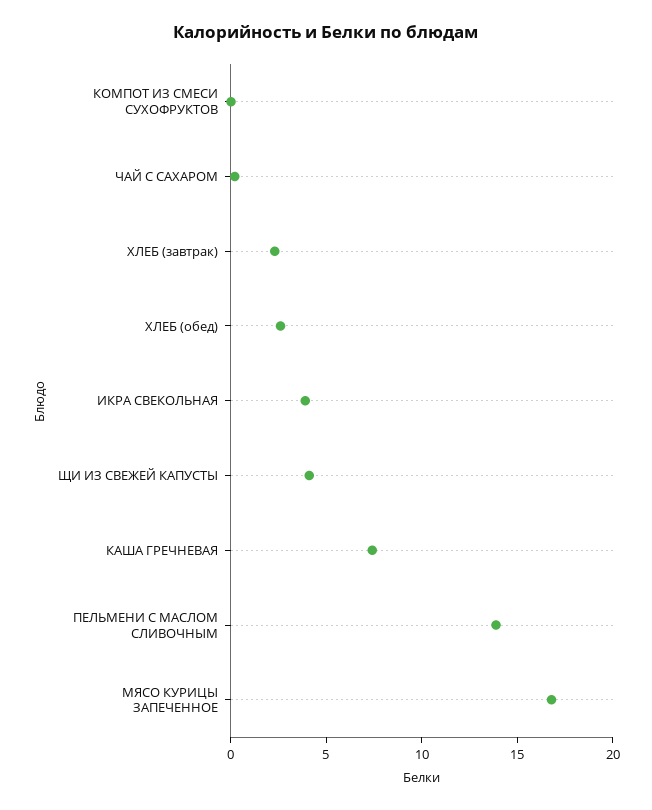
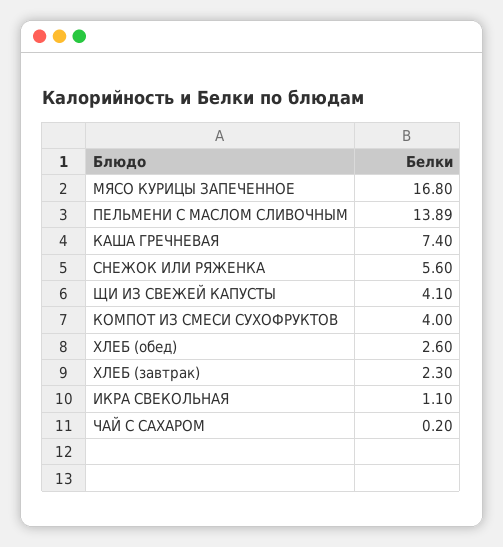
КОМПОТ ИЗ СМЕСИ СУХОФРУКТОВ: 0 -> 4
ИКРА СВЕКОЛЬНАЯ: 4 -> 1.1
СНЕЖОК ИЛИ РЯЖЕНКА: none -> 5.6

